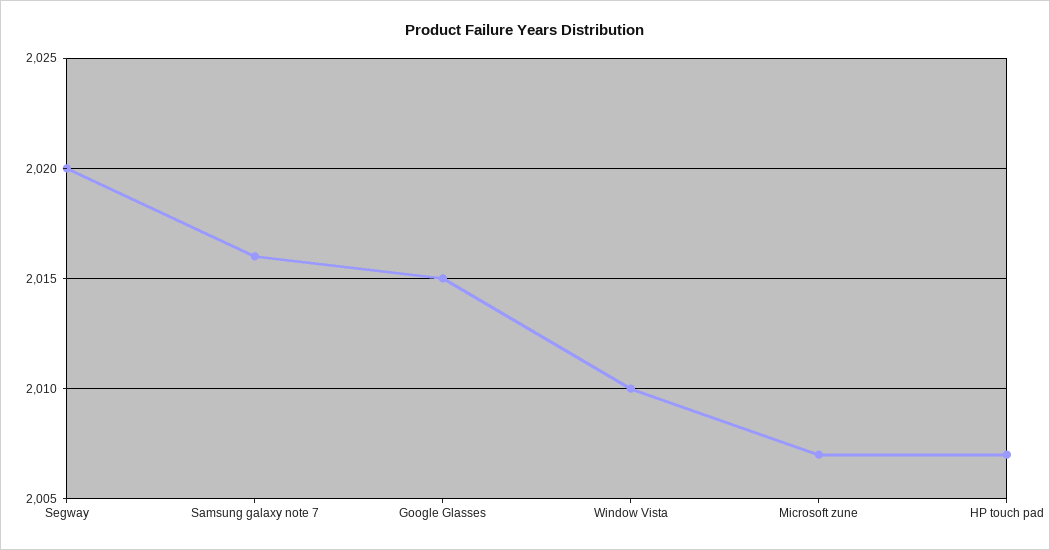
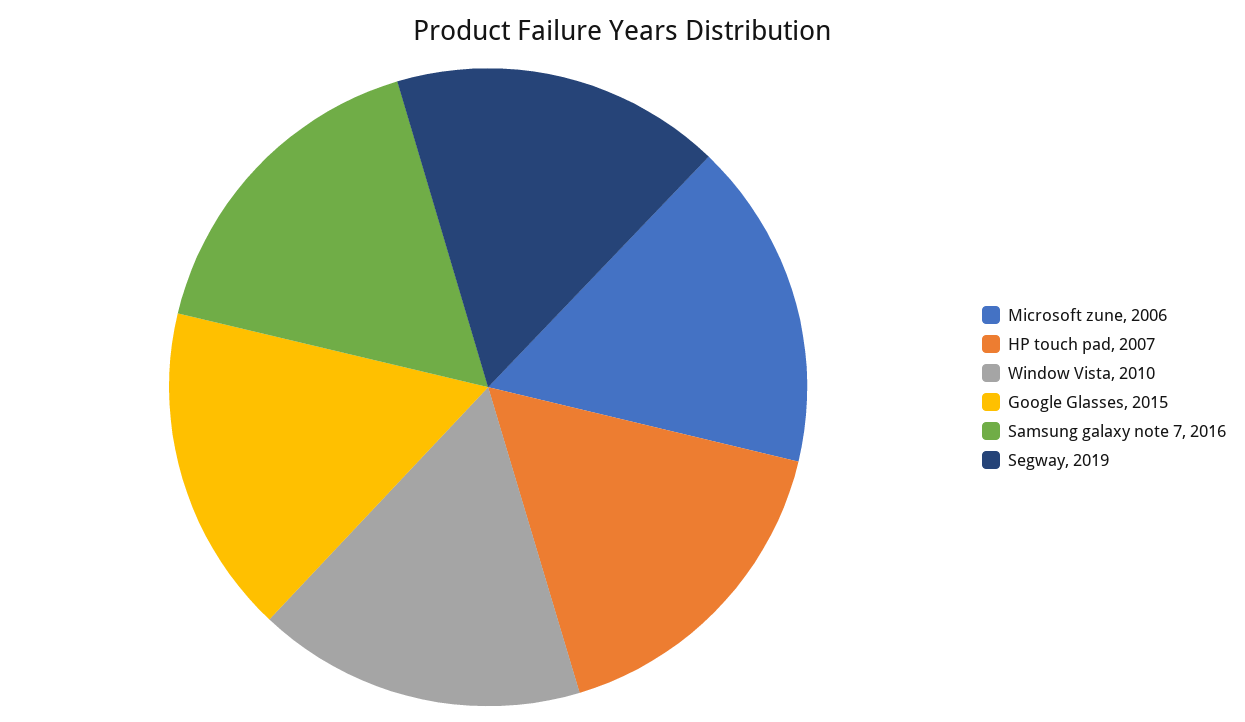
Segway: 2020 -> 2019
Microsoft zune: 2007 -> 2006

